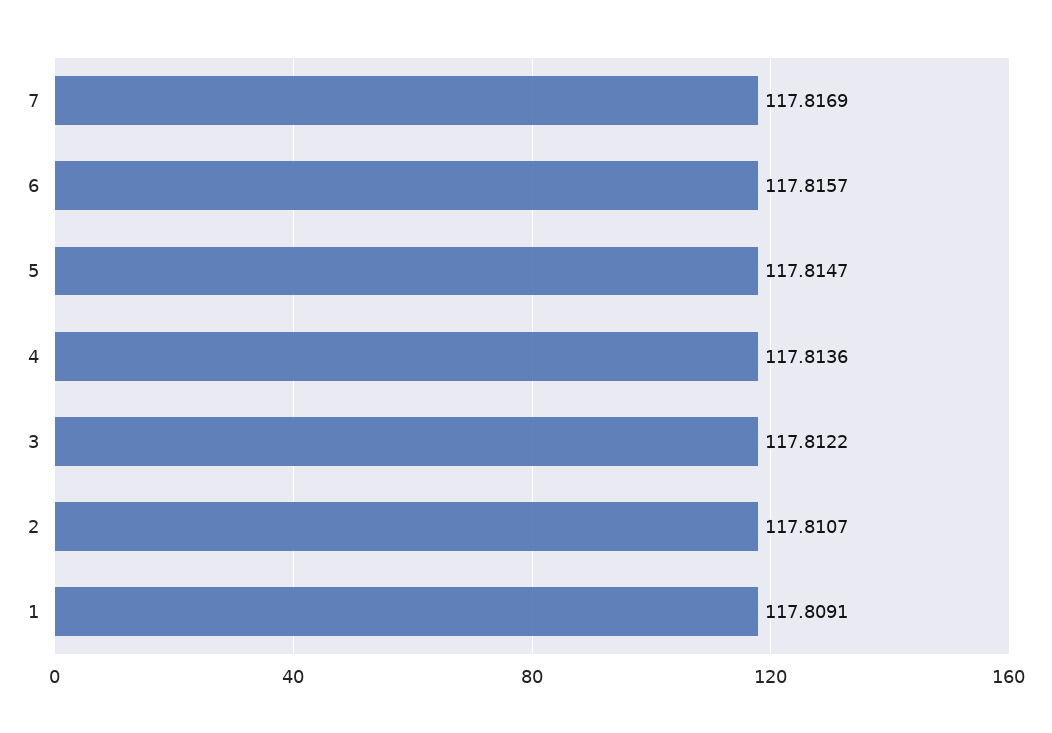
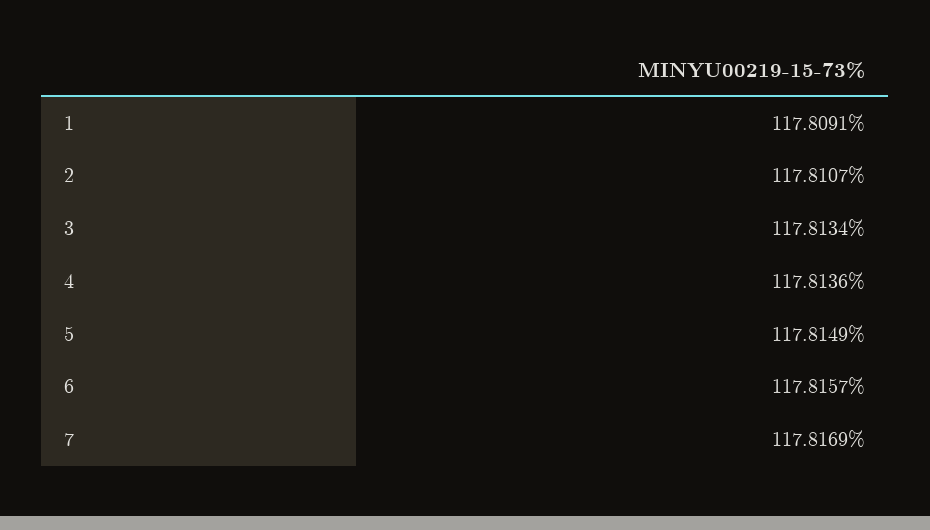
5: 117.8147 -> 117.8149
3: 117.8122 -> 117.8134

